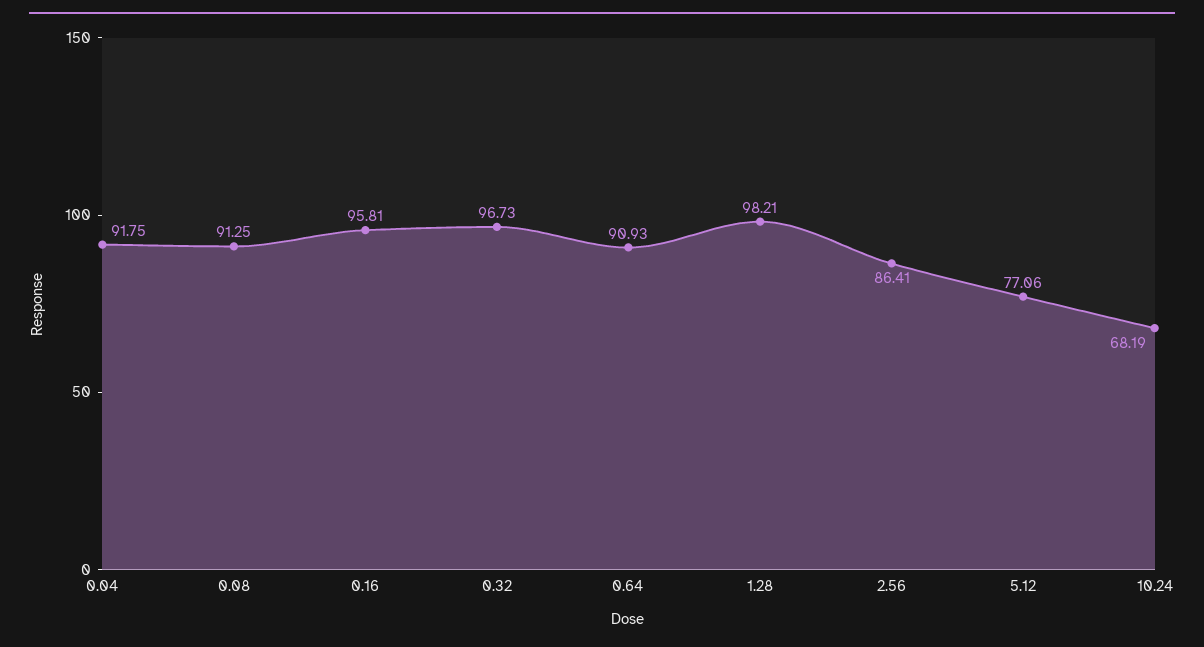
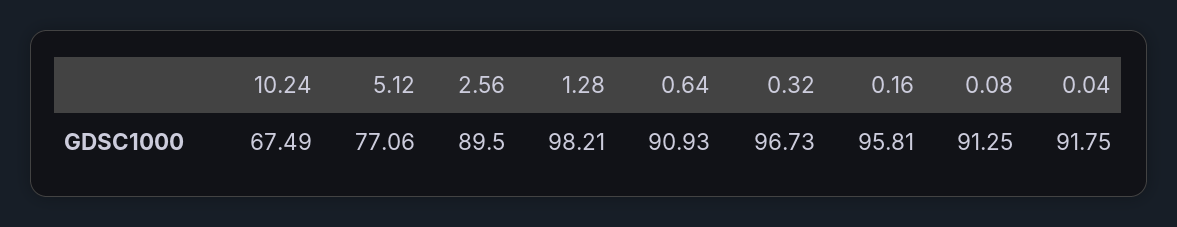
2.56: 86.41 -> 89.5
10.24: 68.19 -> 67.49

